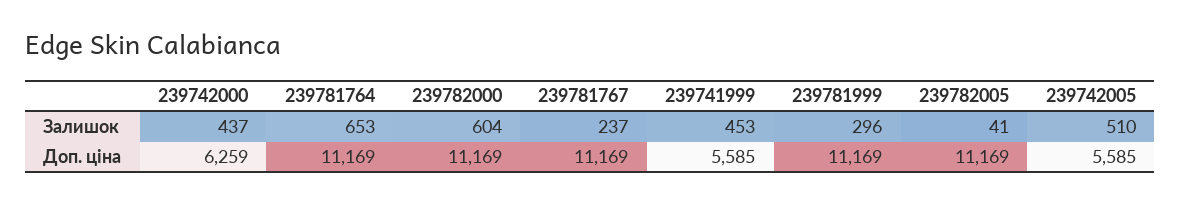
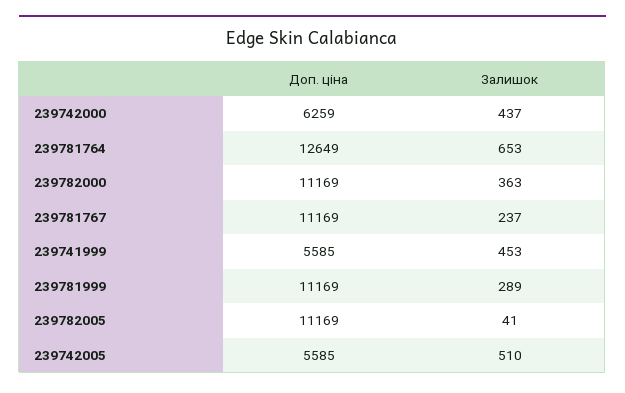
239782000, Залишок: 604 -> 363
239781999, Залишок: 296 -> 289
239781764, Доп. ціна: 11169 -> 12649

